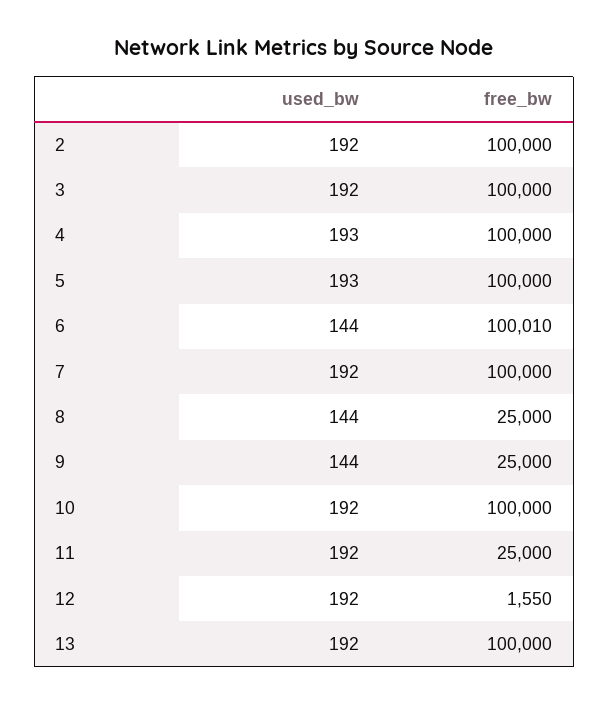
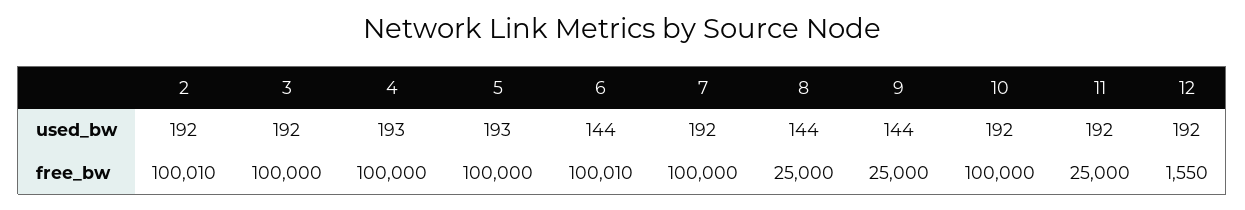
free_bw, 2: 100000 -> 100010
used_bw, 13: 192 -> none
free_bw, 13: 100000 -> none

